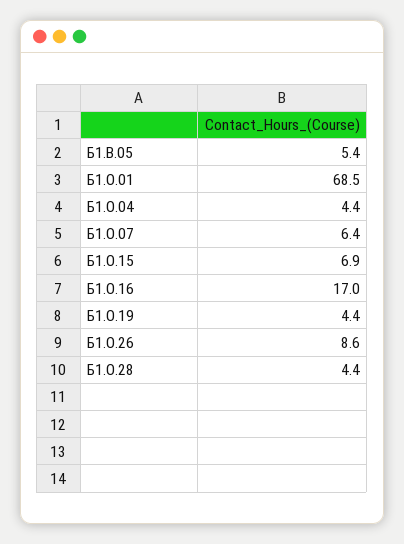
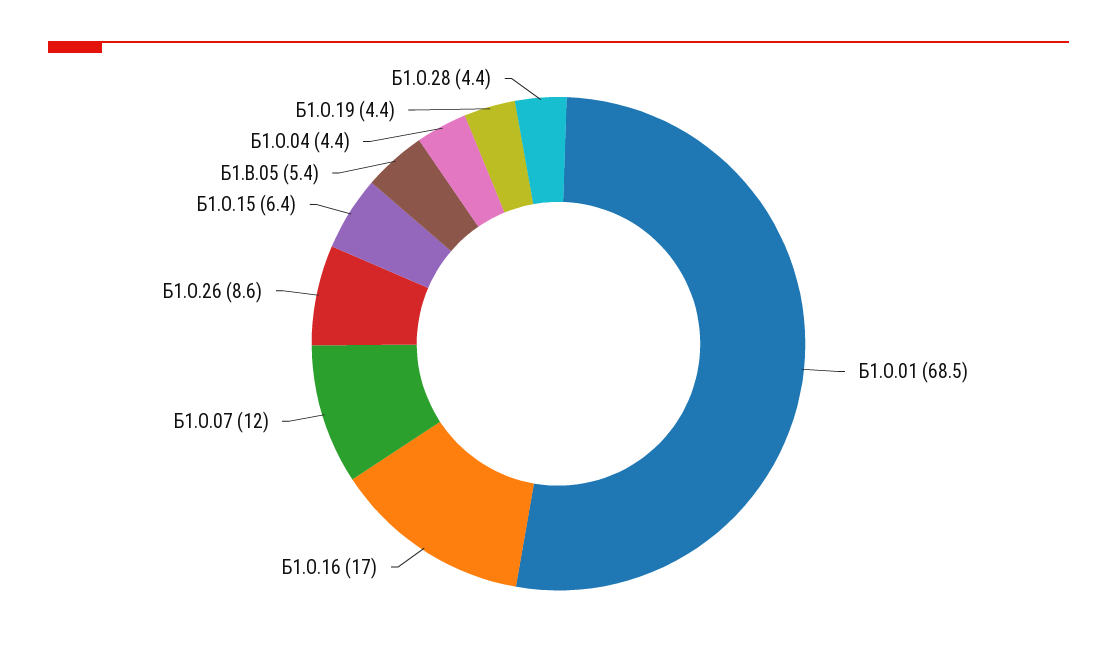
Б1.О.07: 6.4 -> 12
Б1.О.15: 6.9 -> 6.4

